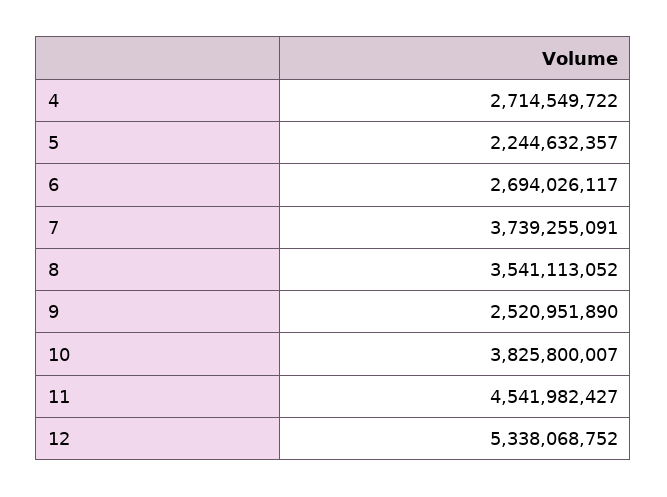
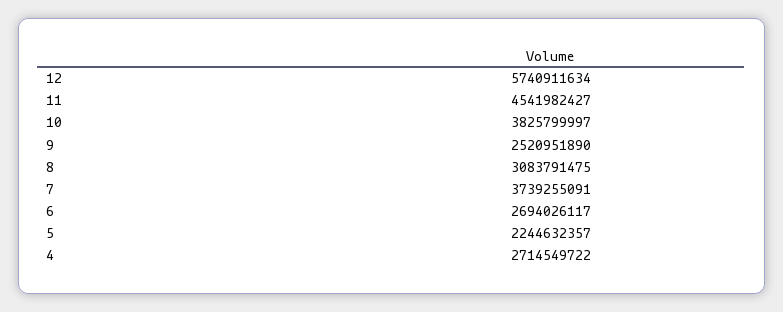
8: 3541113052 -> 3083791475
10: 3825800007 -> 3825799997
12: 5338068752 -> 5740911634

